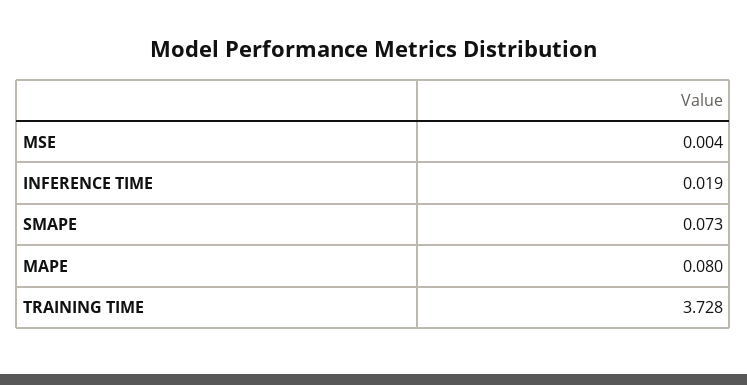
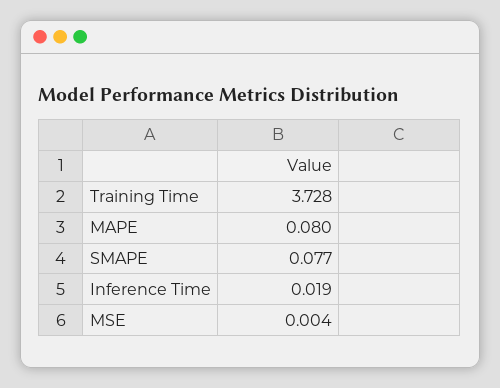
SMAPE: 0.073 -> 0.077

